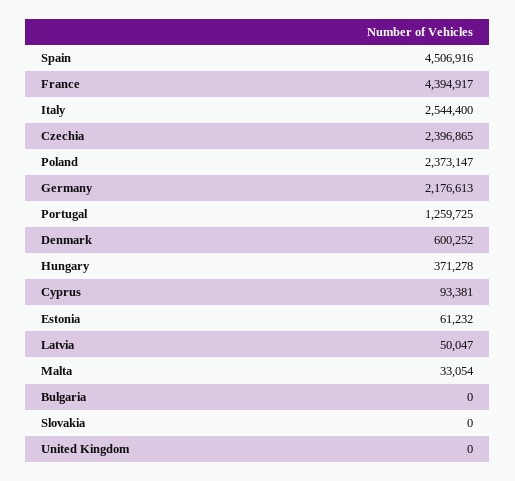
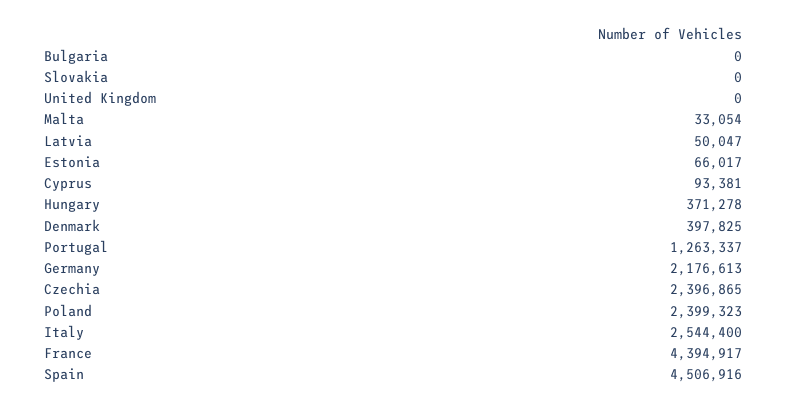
Poland: 2373147 -> 2399323
Portugal: 1259725 -> 1263337
Denmark: 600252 -> 397825
Estonia: 61232 -> 66017

